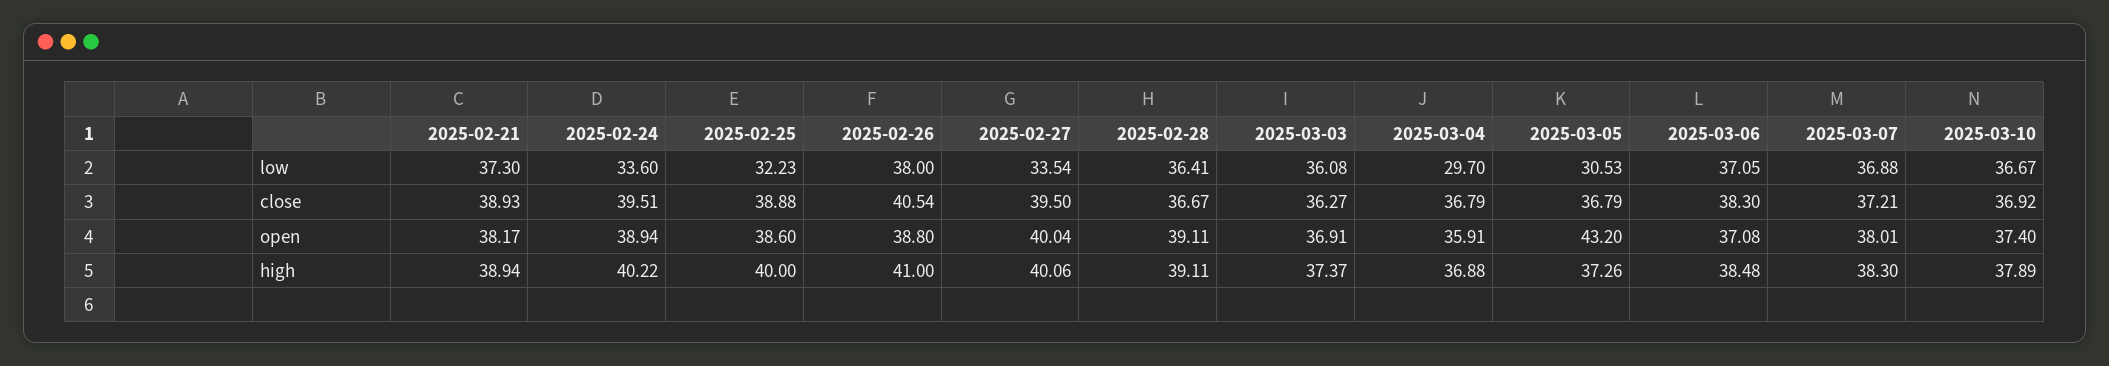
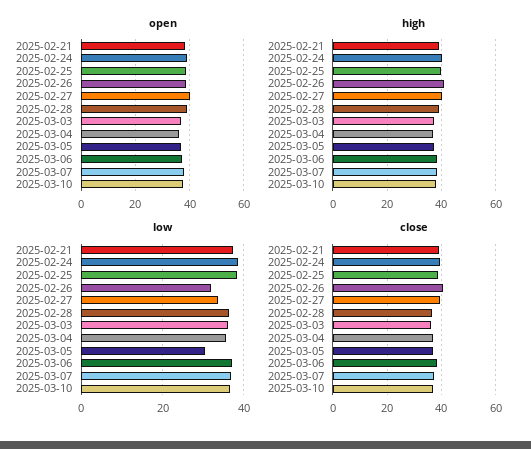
low, 2025-02-24: 33.6 -> 38
low, 2025-02-25: 32.23 -> 38
low, 2025-02-26: 38 -> 32
low, 2025-03-04: 29.7 -> 36
open, 2025-03-05: 43.2 -> 37.5

